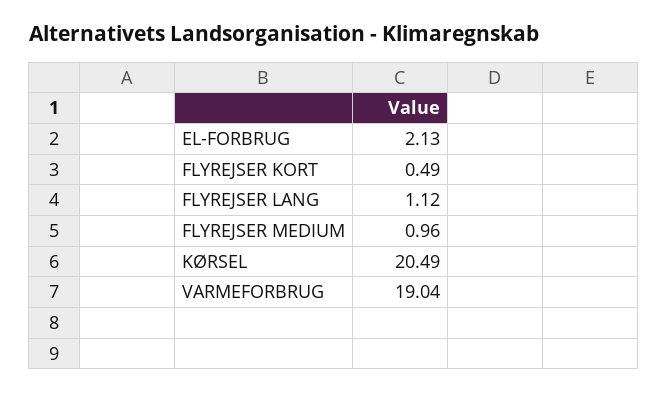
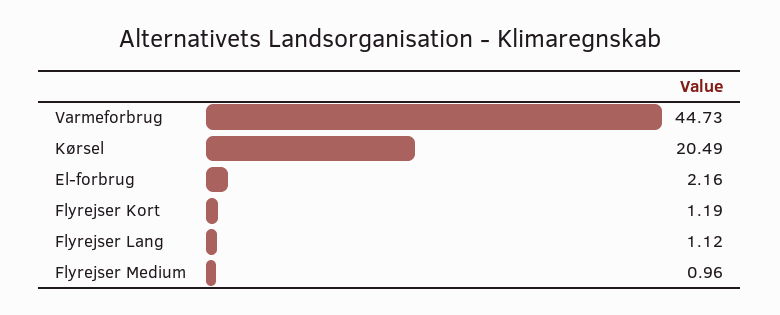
EL-FORBRUG: 2.13 -> 2.16
FLYREJSER KORT: 0.49 -> 1.19
VARMEFORBRUG: 19.04 -> 44.73

